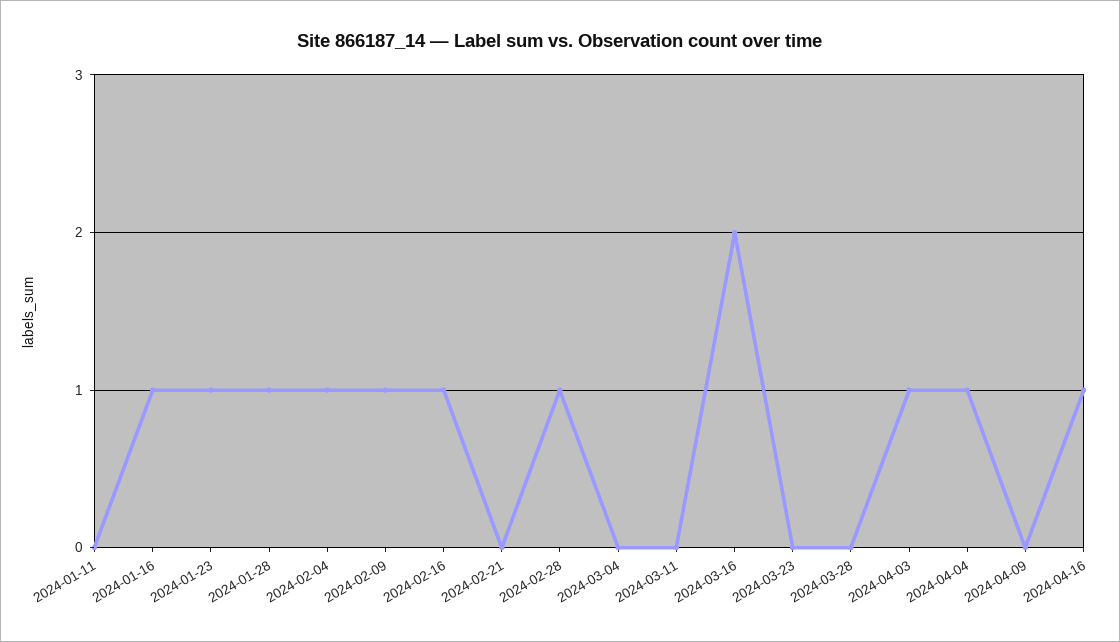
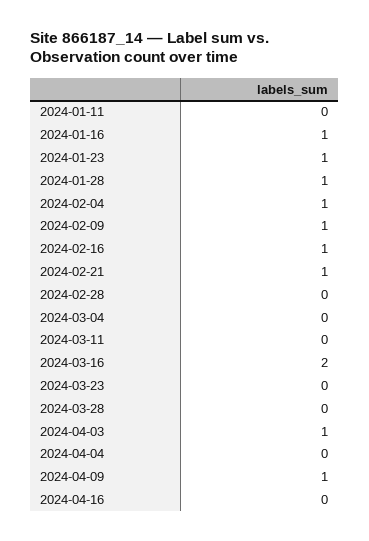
2024-02-21: 0 -> 1
2024-02-28: 1 -> 0
2024-04-04: 1 -> 0
2024-04-09: 0 -> 1
2024-04-16: 1 -> 0

